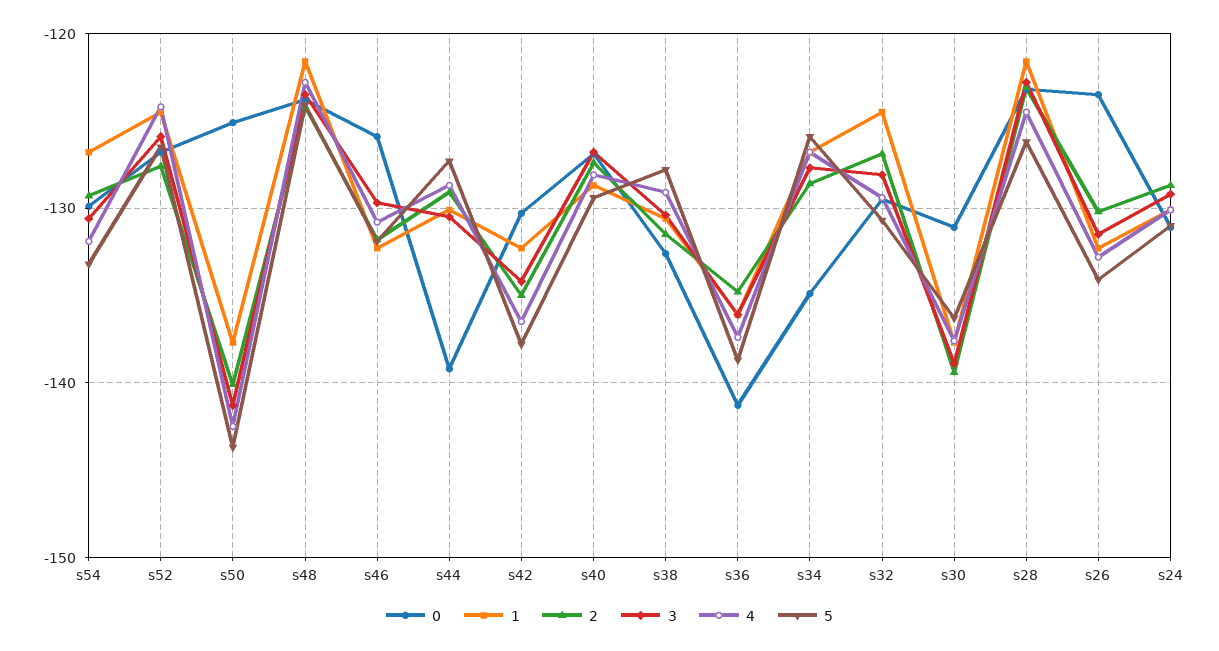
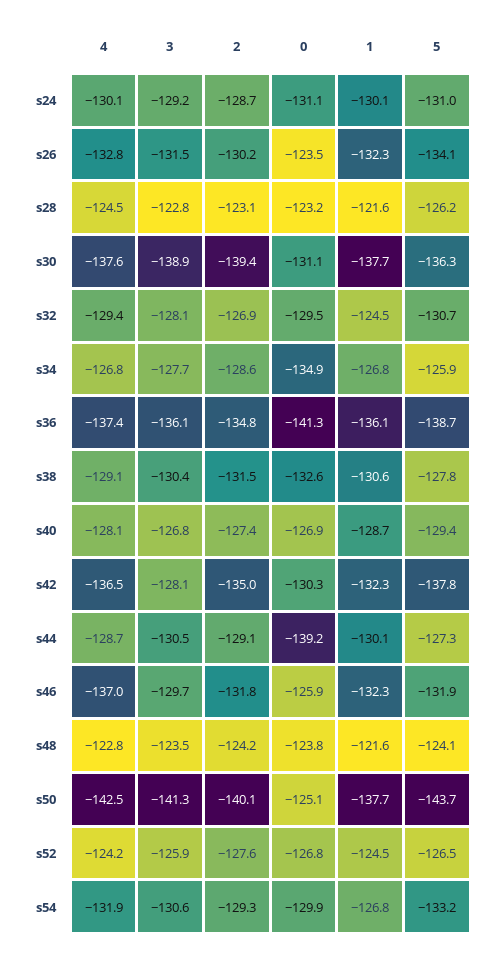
4, s46: -131 -> -137
3, s42: -134 -> -128.1

